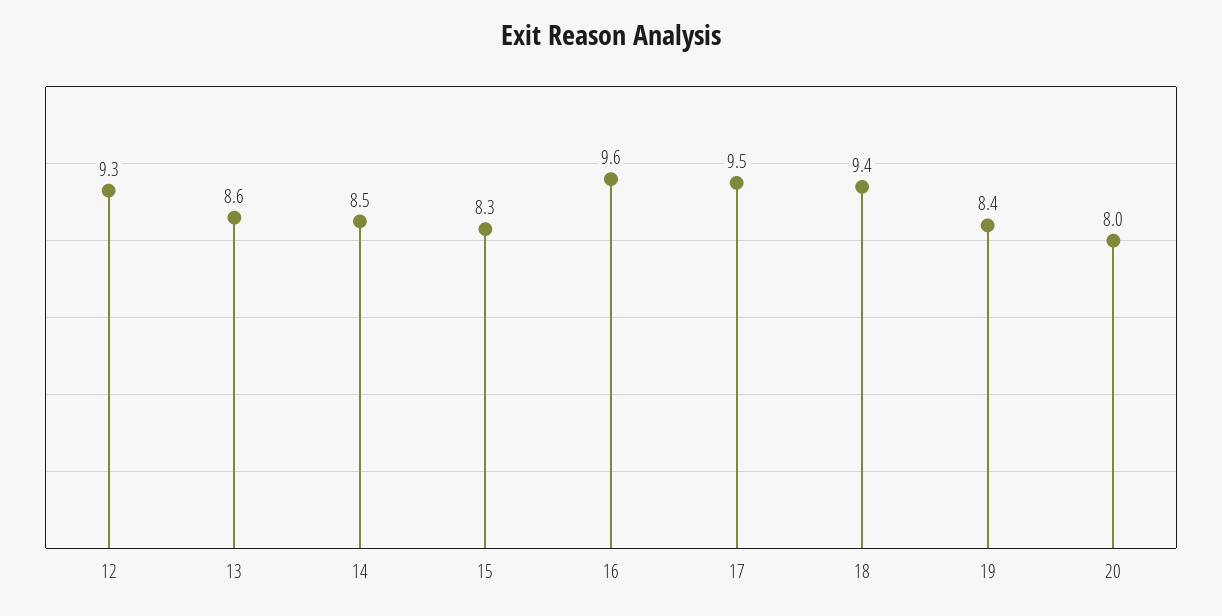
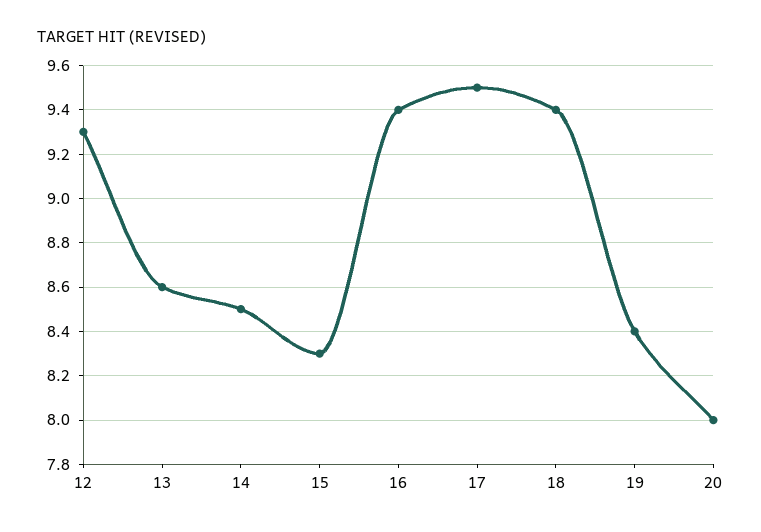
16: 9.6 -> 9.4

